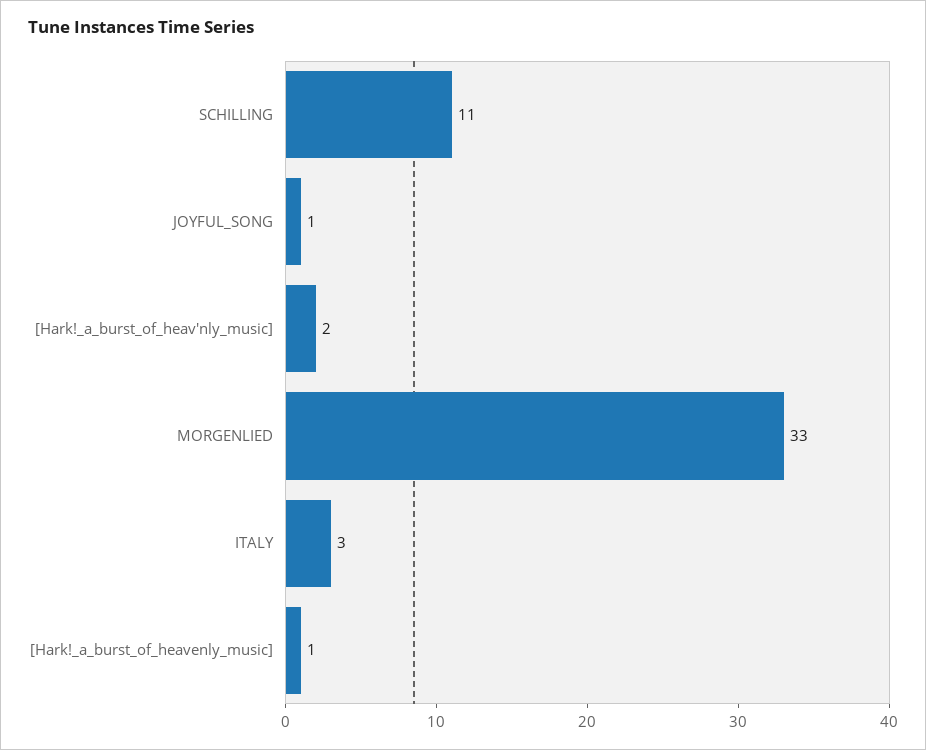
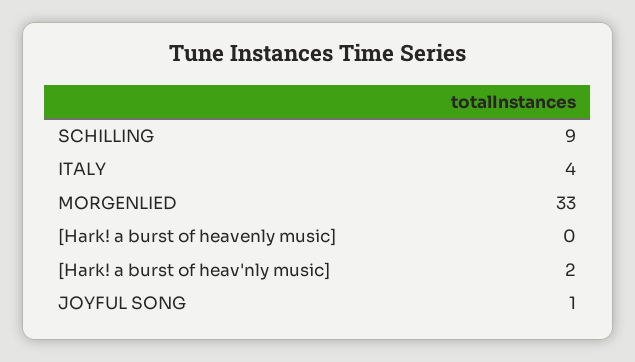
SCHILLING: 11 -> 9
ITALY: 3 -> 4
[Hark!_a_burst_of_heavenly_music]: 1 -> 0

